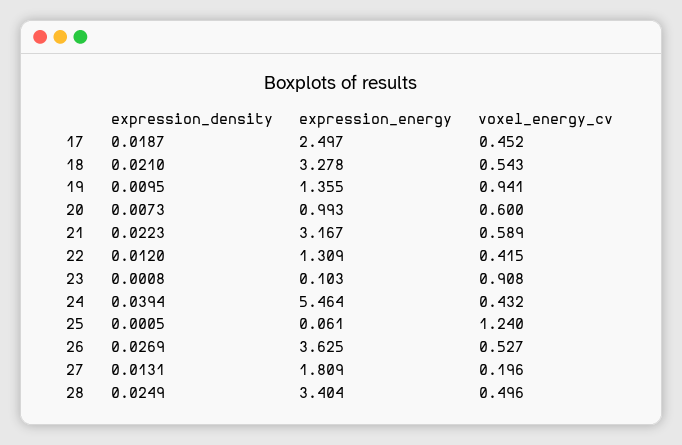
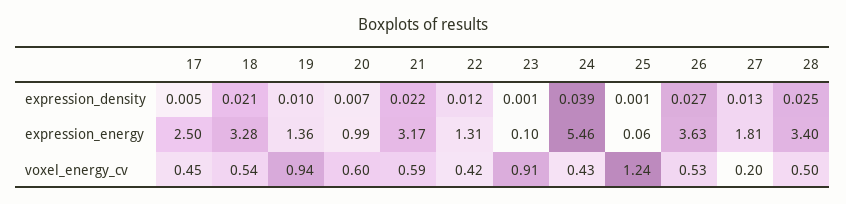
expression_density, 17: 0.0187 -> 0.005

